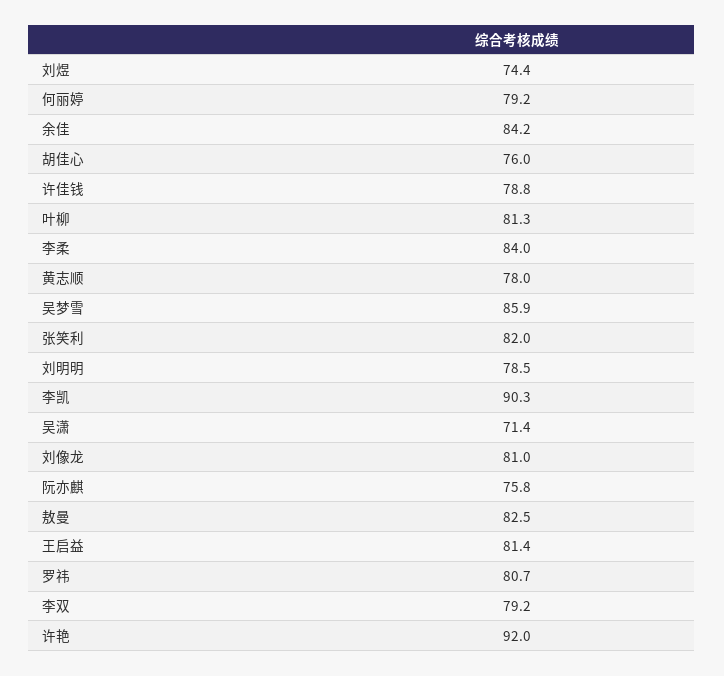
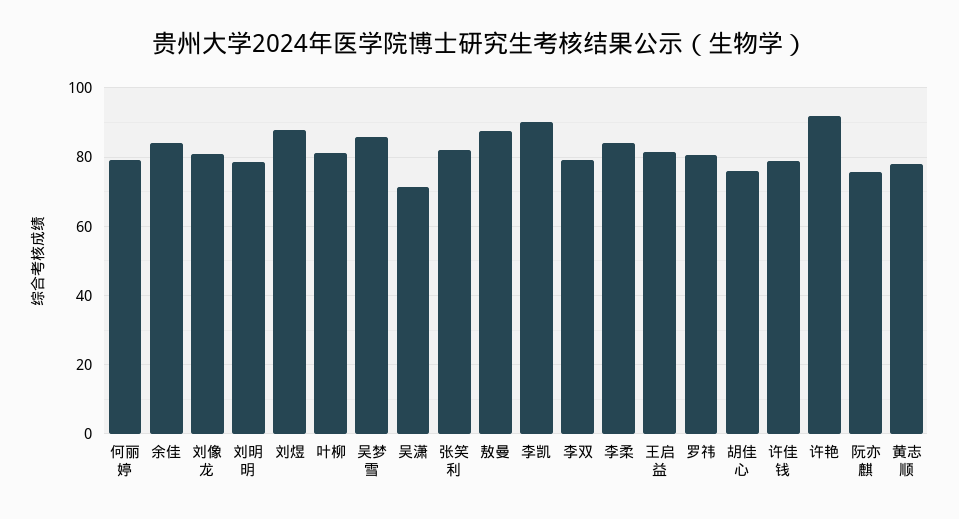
刘煜: 74.4 -> 88
敖曼: 82.5 -> 88

